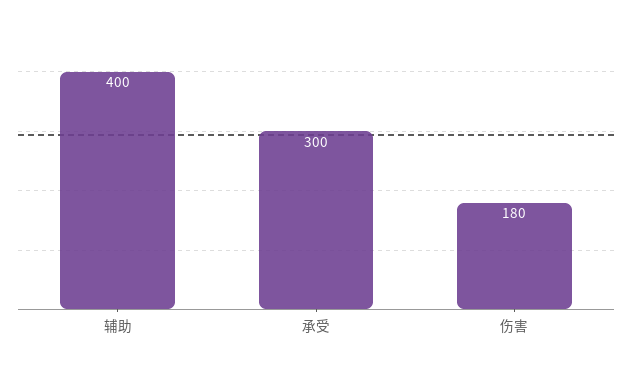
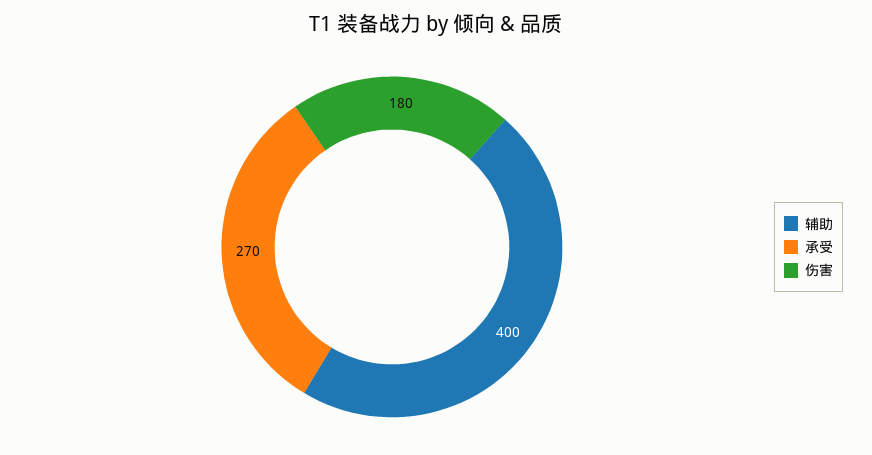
承受: 300 -> 270

